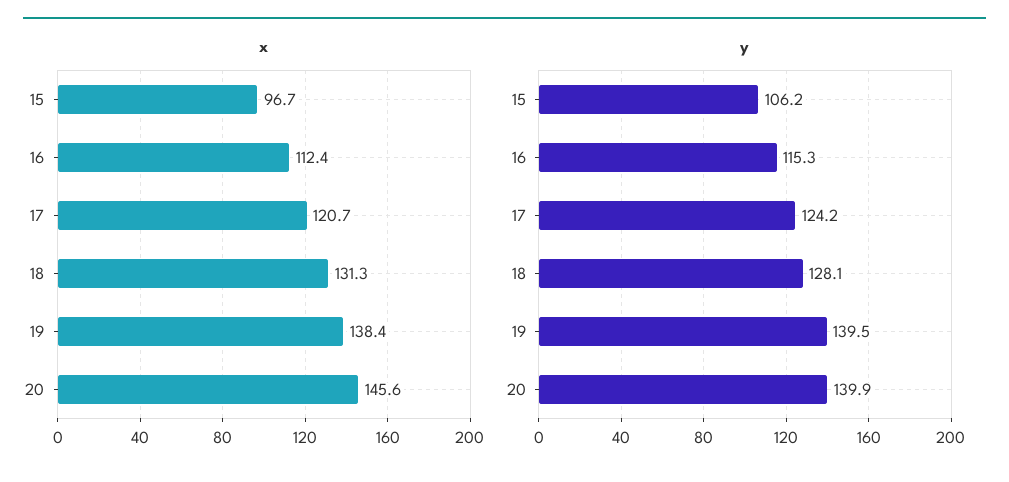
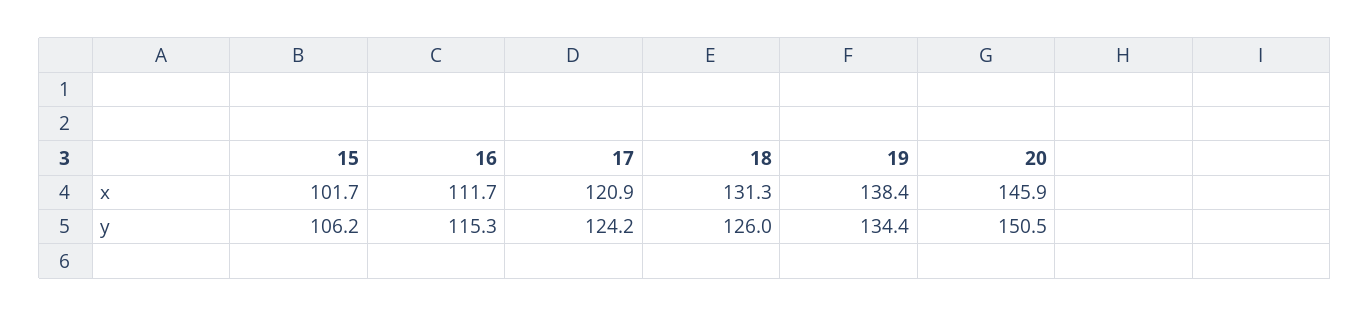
x, 15: 96.7 -> 101.7
x, 16: 112.4 -> 111.7
x, 17: 120.7 -> 120.9
x, 20: 145.6 -> 145.9
y, 18: 128.1 -> 126
y, 19: 139.5 -> 134.4
y, 20: 139.9 -> 150.5

